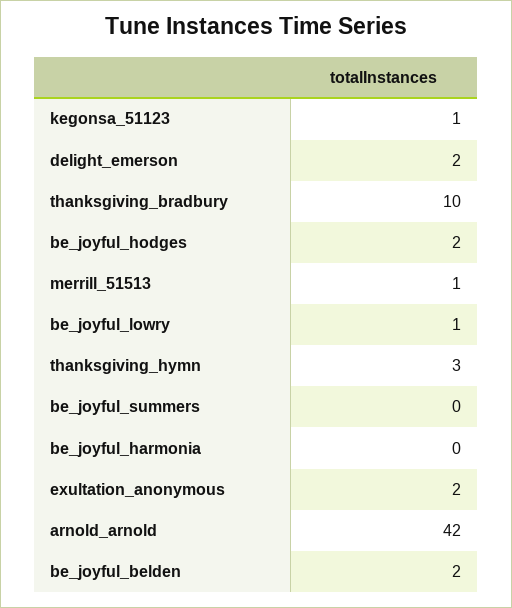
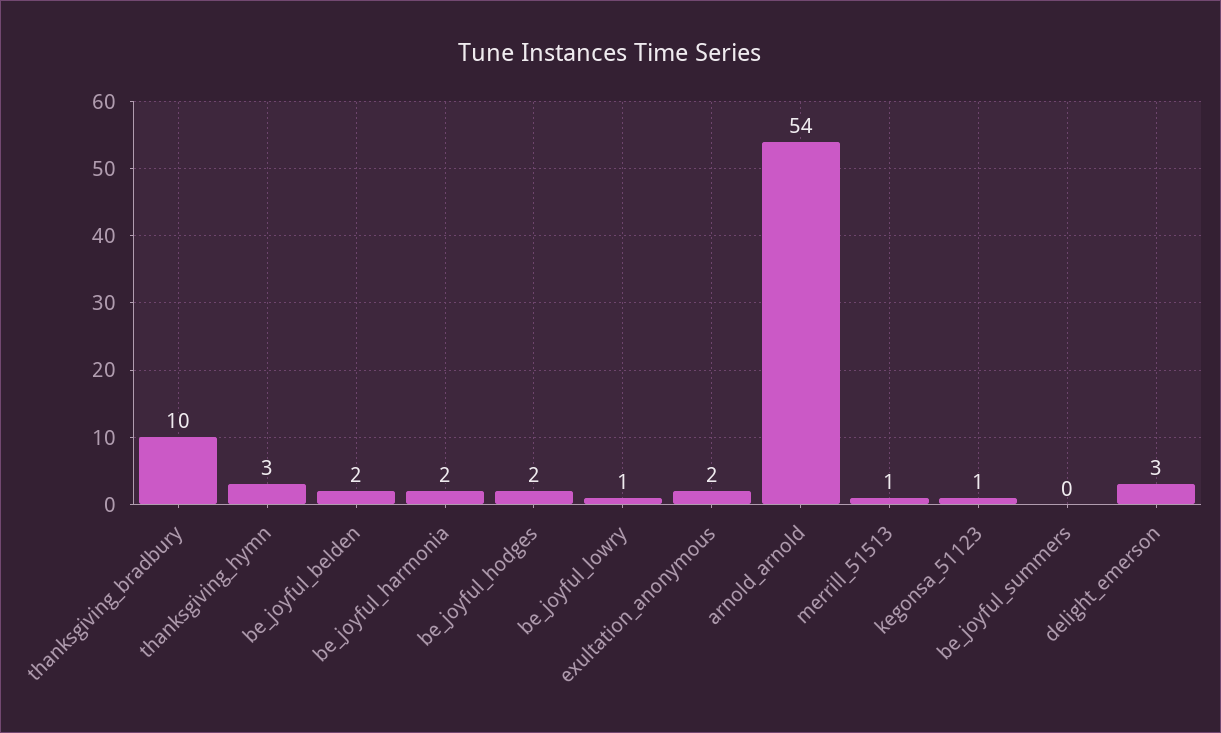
delight_emerson: 2 -> 3
be_joyful_harmonia: 0 -> 2
arnold_arnold: 42 -> 54

